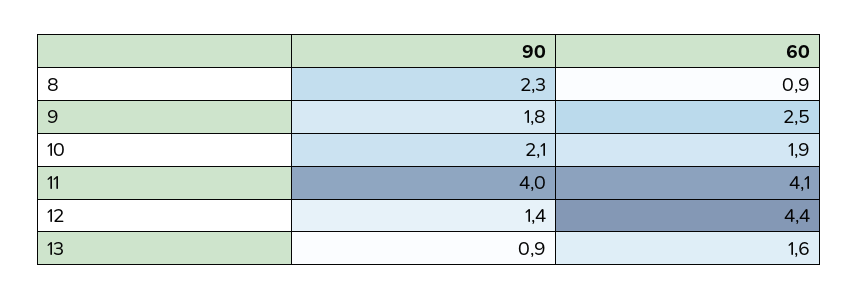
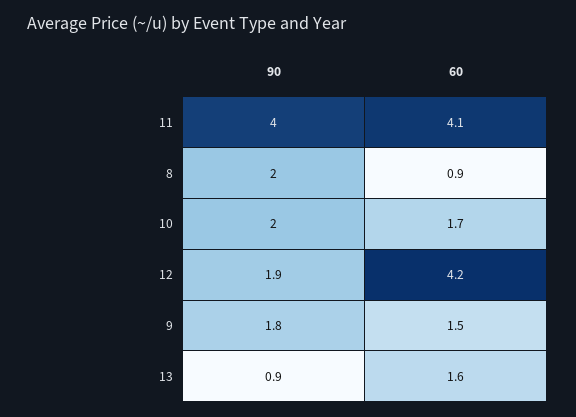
90, 8: 2.3 -> 2
60, 9: 2.5 -> 1.5
90, 10: 2.1 -> 2
60, 10: 1.9 -> 1.7
90, 12: 1.4 -> 1.9
60, 12: 4.4 -> 4.2

